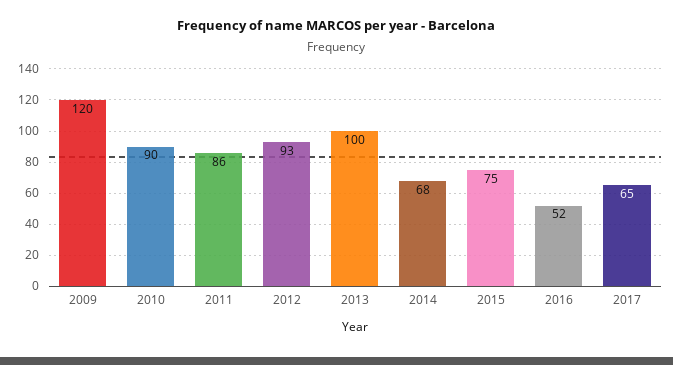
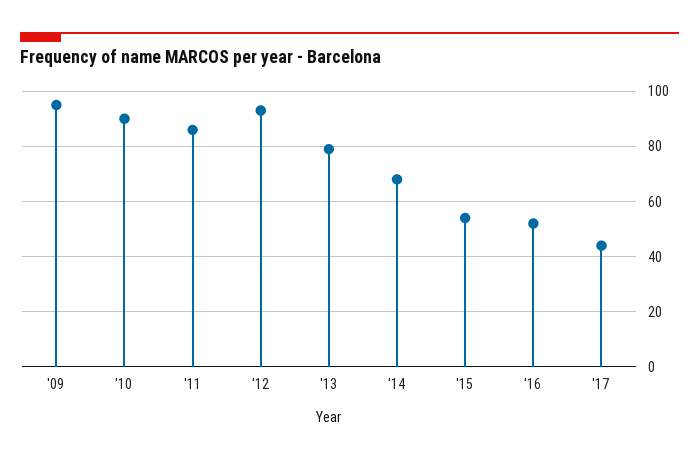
2009: 120 -> 95
2013: 100 -> 80
2015: 75 -> 55
2017: 65 -> 45

